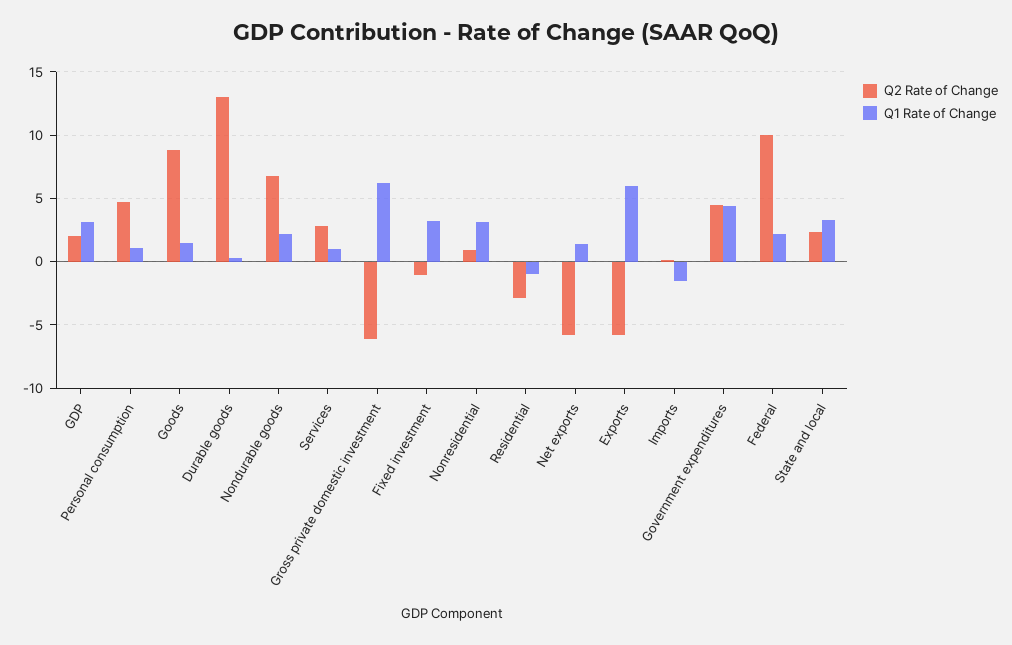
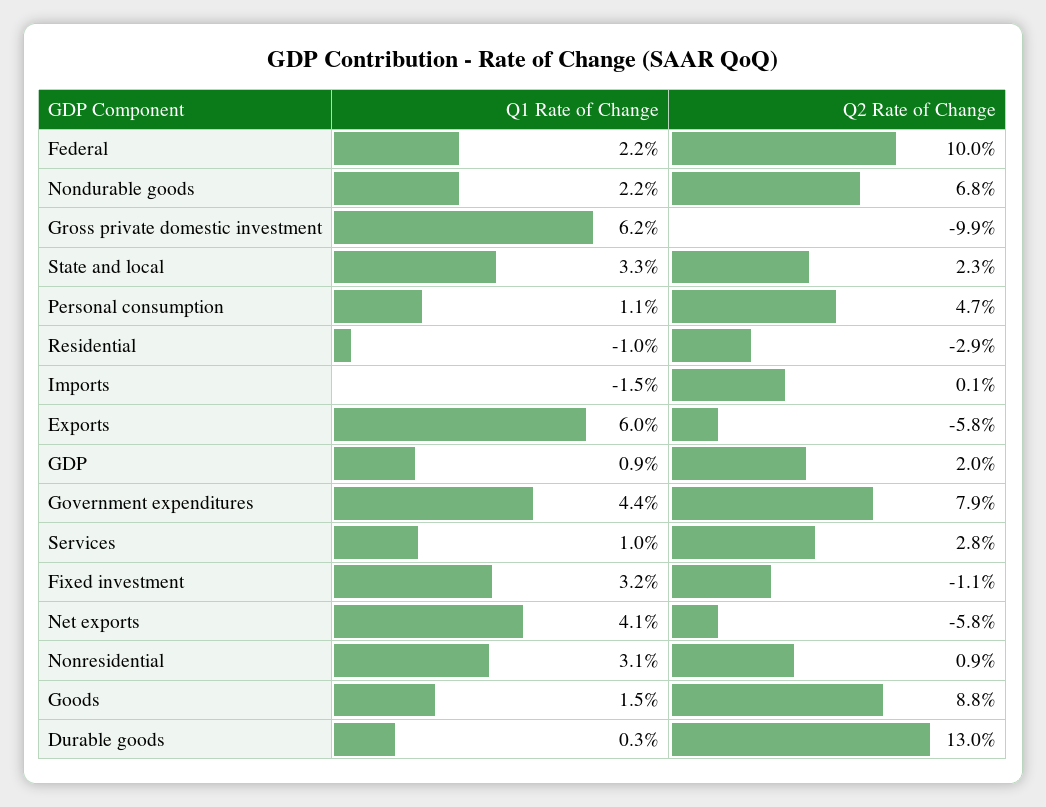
Q1 Rate of Change, GDP: 3 -> 0.9
Q2 Rate of Change, Gross private domestic investment: -6 -> -9.9
Q1 Rate of Change, Net exports: 1.5 -> 4.1
Q2 Rate of Change, Government expenditures: 4.5 -> 7.9

